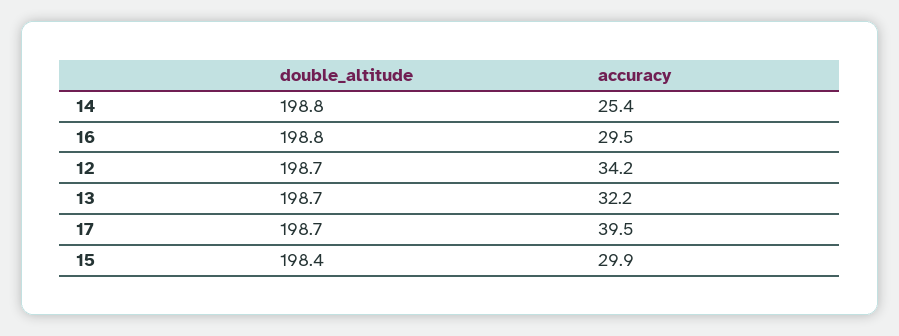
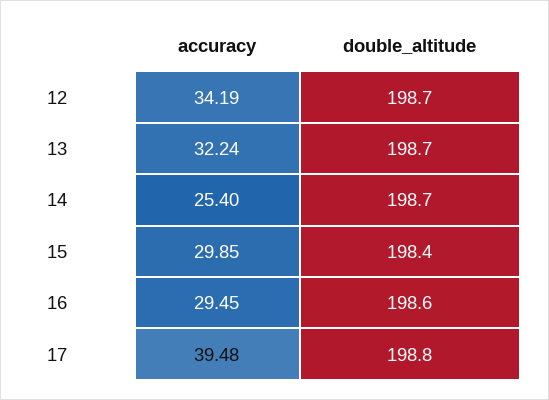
double_altitude, 14: 198.8 -> 198.7
double_altitude, 16: 198.8 -> 198.6
double_altitude, 17: 198.7 -> 198.8

